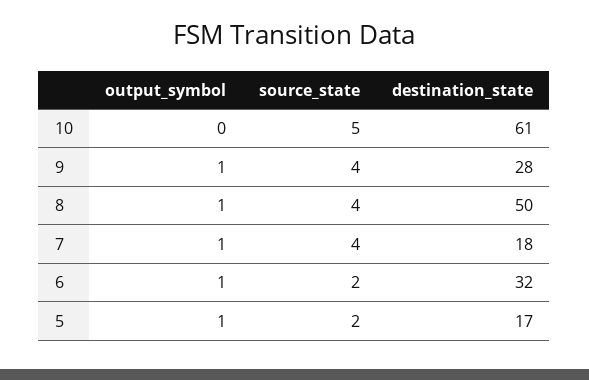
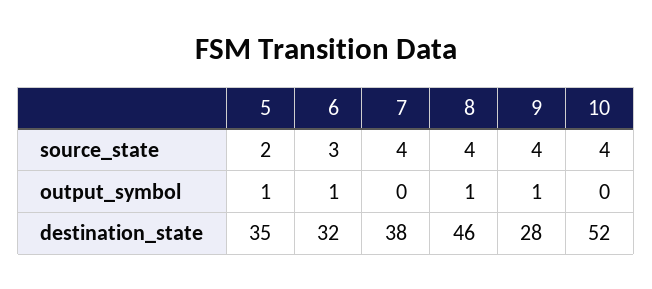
source_state, 10: 5 -> 4
destination_state, 10: 61 -> 52
destination_state, 8: 50 -> 46
output_symbol, 7: 1 -> 0
destination_state, 7: 18 -> 38
source_state, 6: 2 -> 3
destination_state, 5: 17 -> 35

